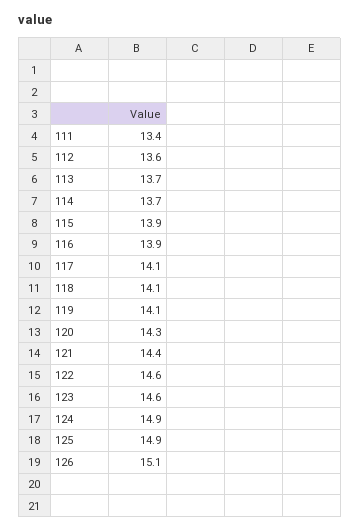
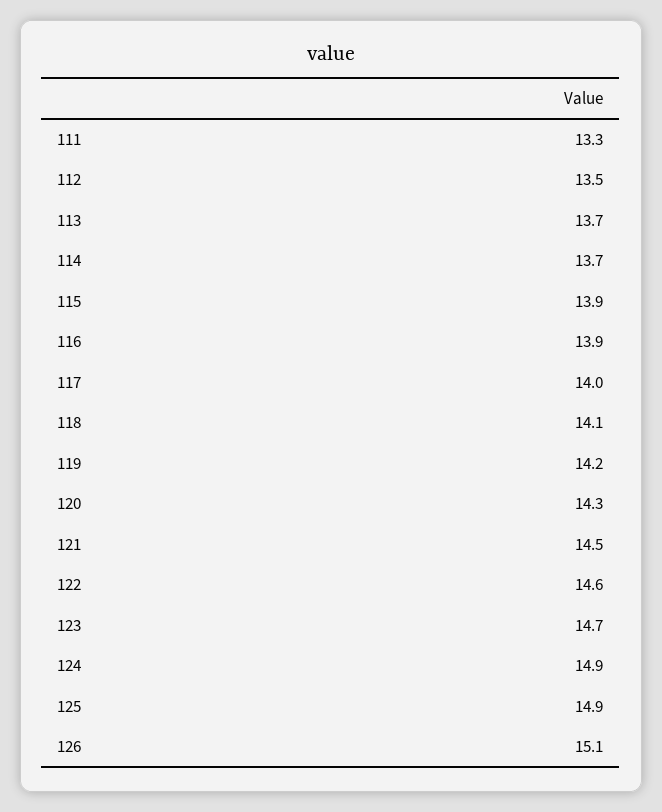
111: 13.4 -> 13.3
112: 13.6 -> 13.5
117: 14.1 -> 14
119: 14.1 -> 14.2
121: 14.4 -> 14.5
123: 14.6 -> 14.7

